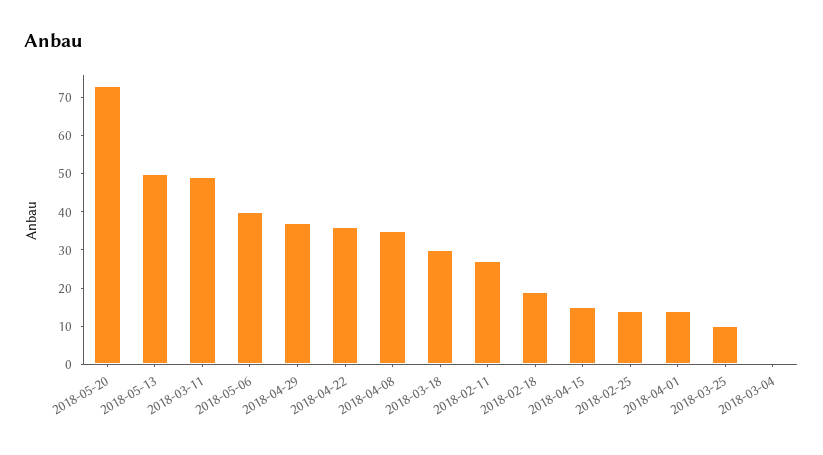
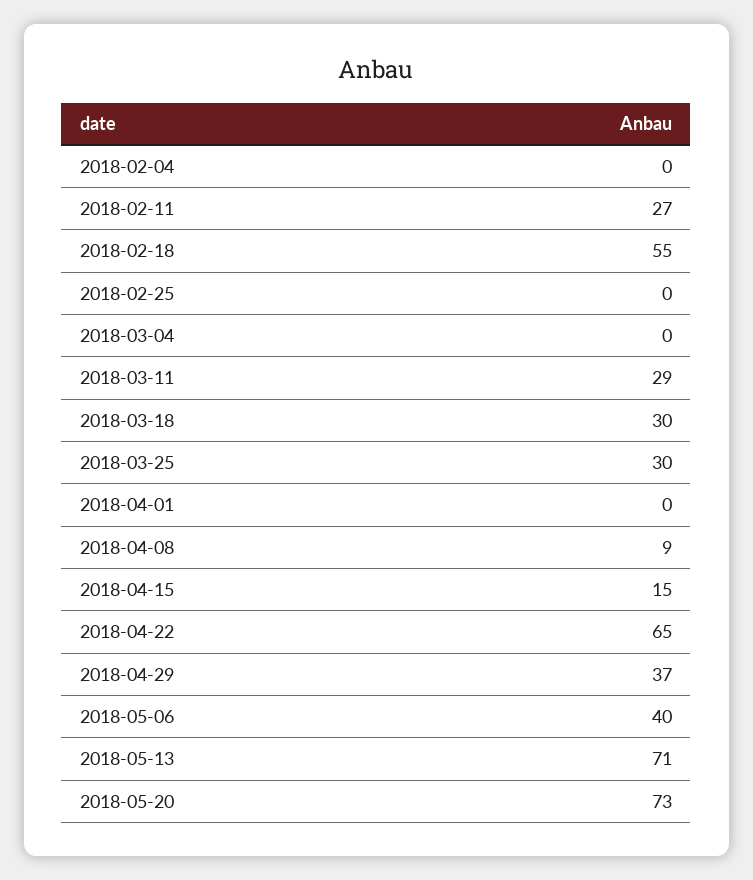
2018-05-13: 50 -> 71
2018-03-11: 50 -> 29
2018-04-22: 35 -> 65
2018-04-08: 35 -> 9
2018-02-18: 20 -> 55
2018-02-25: 15 -> 0
2018-04-01: 15 -> 0
2018-03-25: 10 -> 30
2018-02-04: none -> 0

